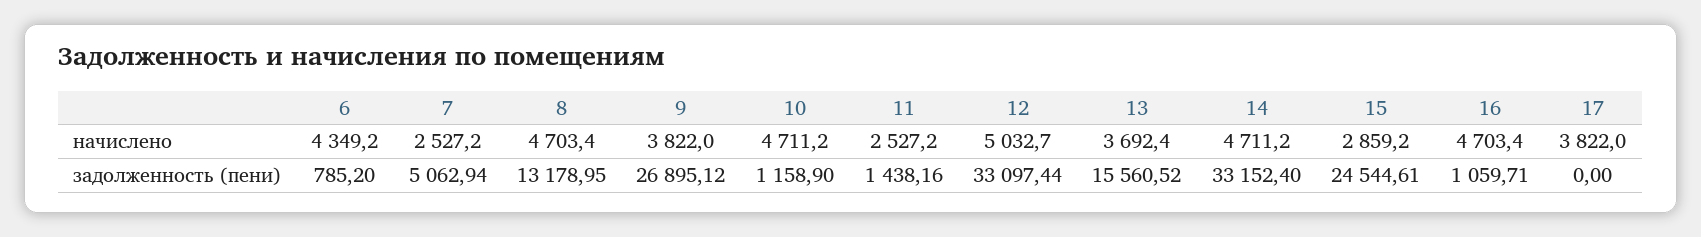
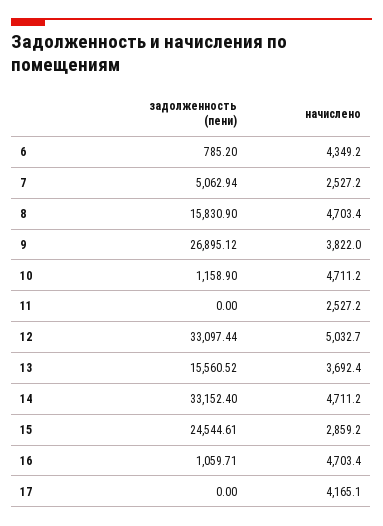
17, начислено: 3822 -> 4165.1
8, задолженность (пени): 13178.95 -> 15830.9
11, задолженность (пени): 1438.16 -> 0

